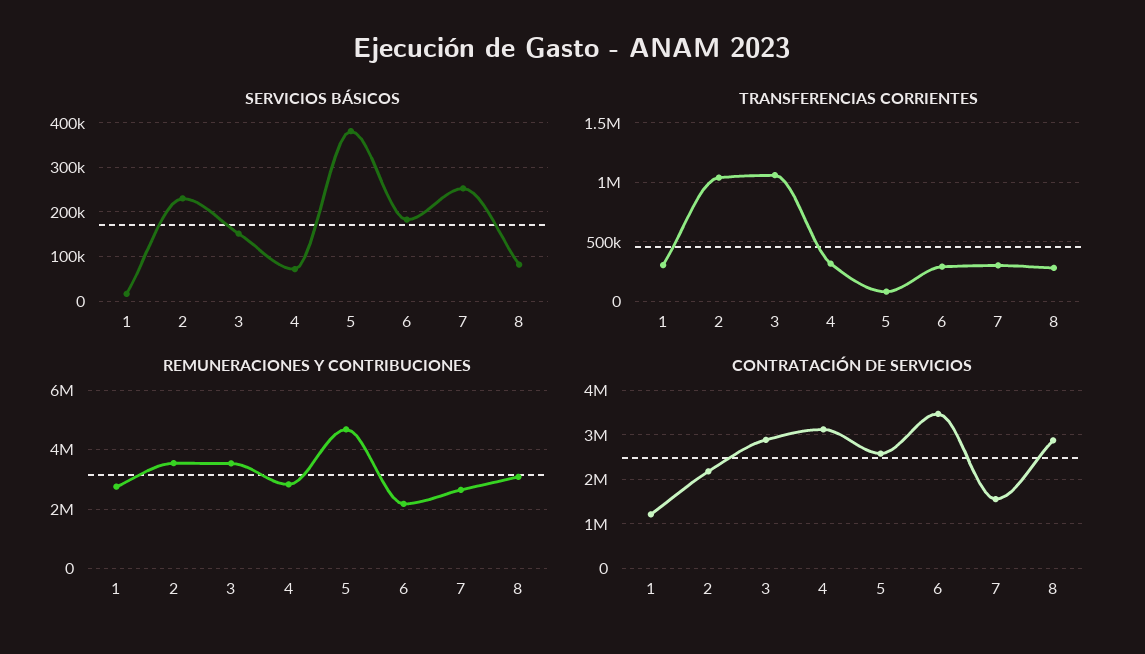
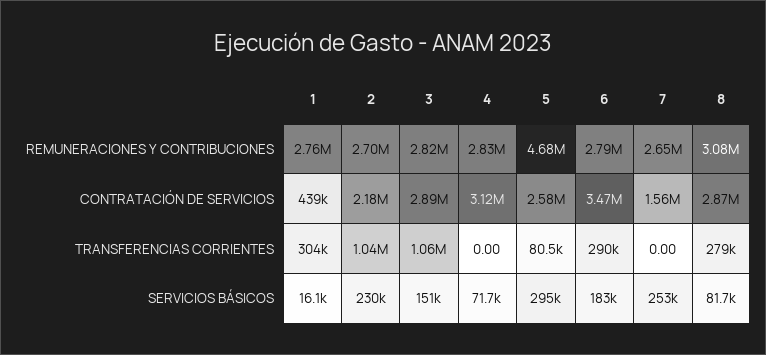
SERVICIOS BÁSICOS, 5: 380000 -> 295000
TRANSFERENCIAS CORRIENTES, 4: 300000 -> 0
TRANSFERENCIAS CORRIENTES, 7: 300000 -> 0
REMUNERACIONES Y CONTRIBUCIONES, 2: 3500000 -> 2700000
REMUNERACIONES Y CONTRIBUCIONES, 3: 3500000 -> 2820000
REMUNERACIONES Y CONTRIBUCIONES, 6: 2250000 -> 2790000
CONTRATACIÓN DE SERVICIOS, 1: 1200000 -> 439000

